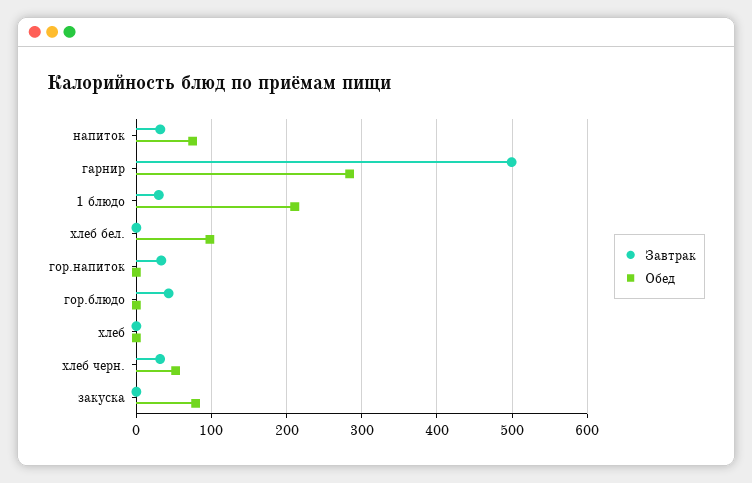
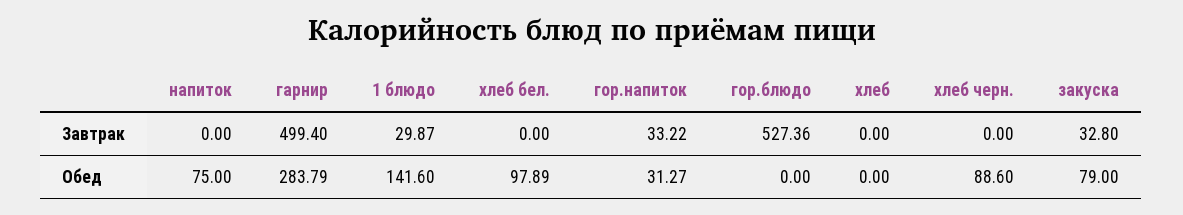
Завтрак, напиток: 30 -> 0
Обед, 1 блюдо: 210 -> 141.6
Обед, гор.напиток: 0 -> 31.27
Завтрак, гор.блюдо: 40 -> 527.36
Завтрак, хлеб черн.: 30 -> 0
Обед, хлеб черн.: 50 -> 88.6
Завтрак, закуска: 0 -> 32.8

